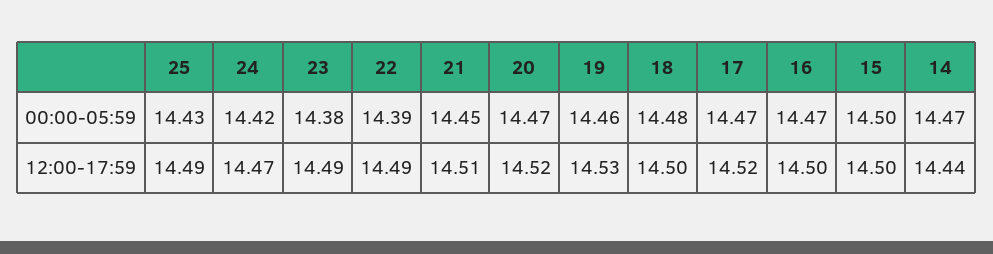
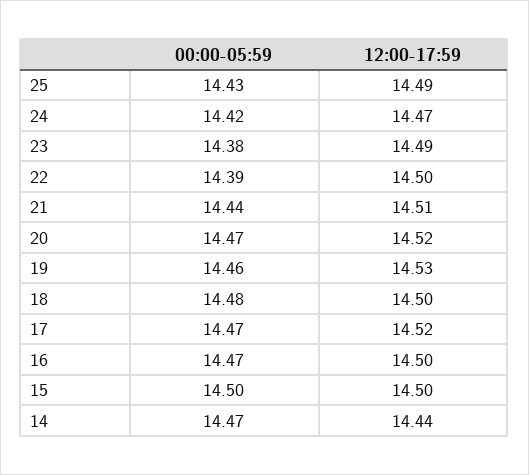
21, 00:00-05:59: 14.45 -> 14.44
22, 12:00-17:59: 14.49 -> 14.5

